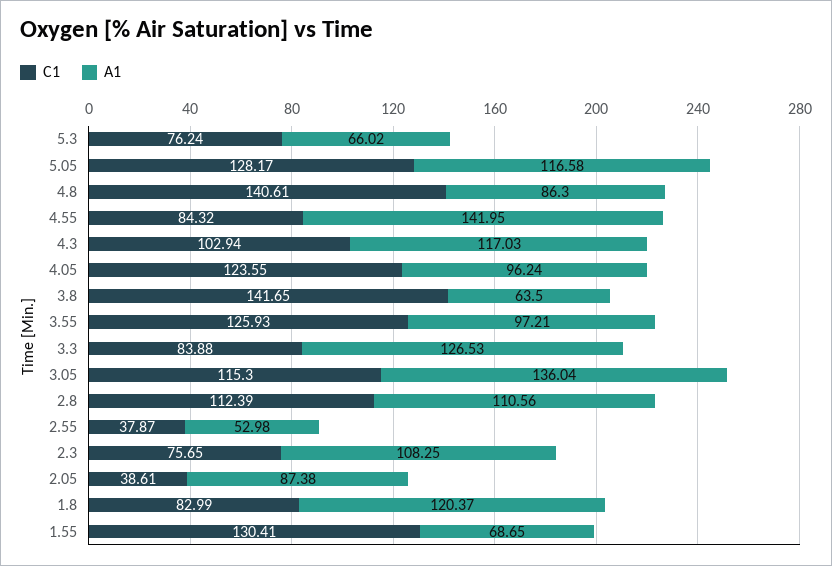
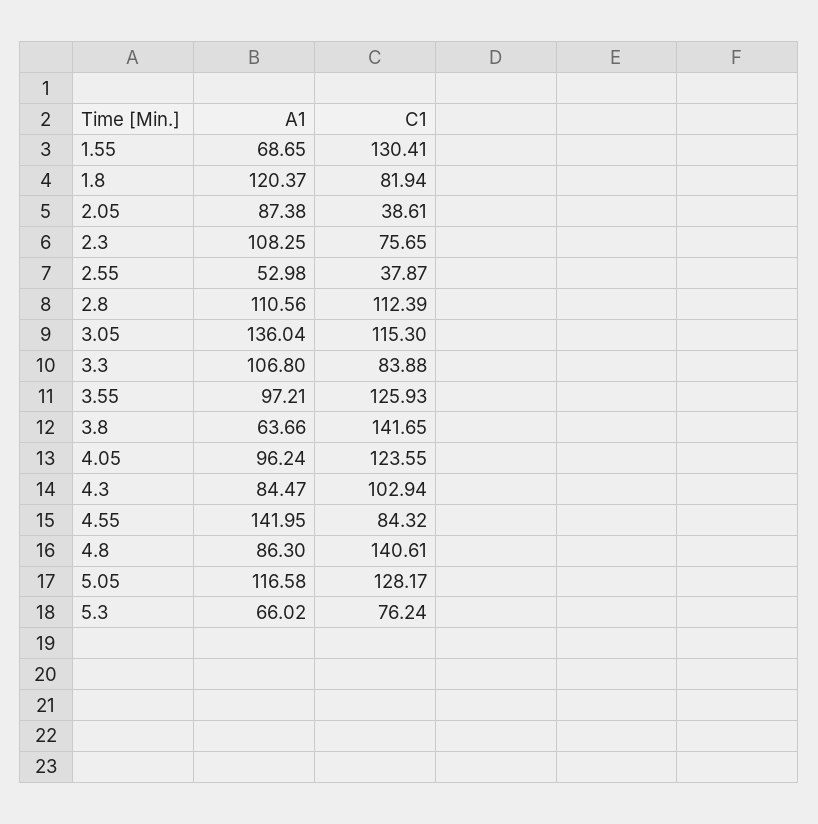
A1, 4.3: 117.03 -> 84.47
A1, 3.8: 63.5 -> 63.66
A1, 3.3: 126.53 -> 106.8
C1, 1.8: 82.99 -> 81.94

